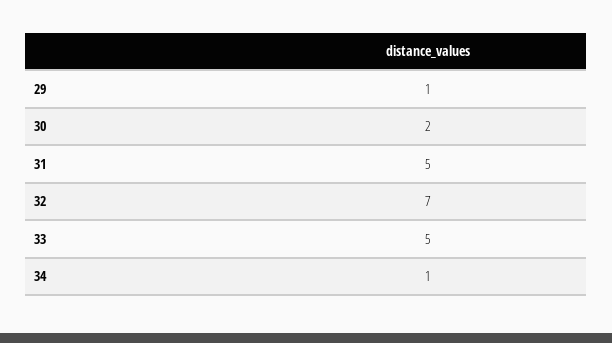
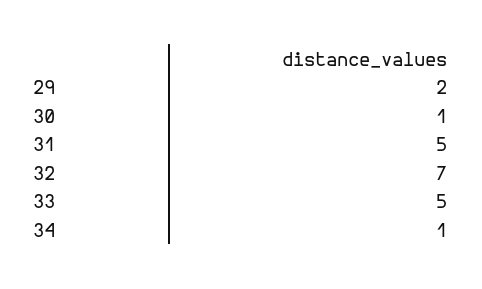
29: 1 -> 2
30: 2 -> 1

